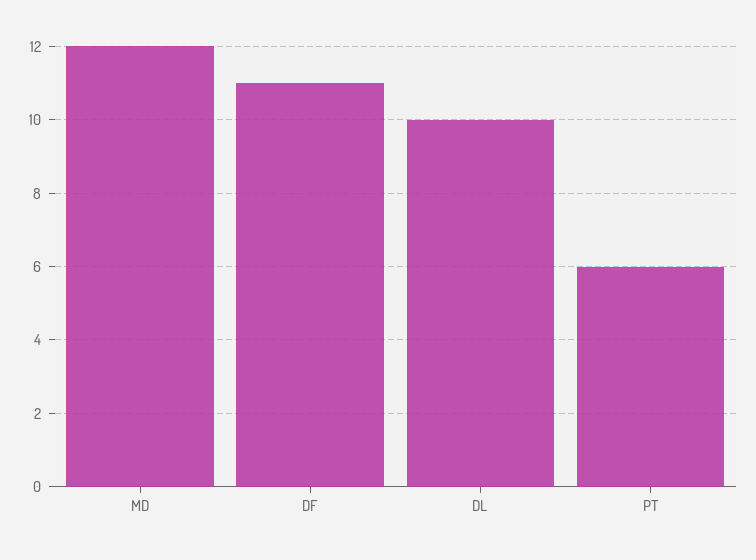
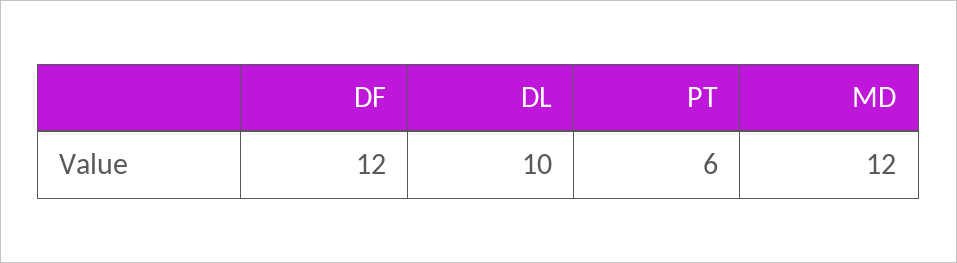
DF: 11 -> 12

